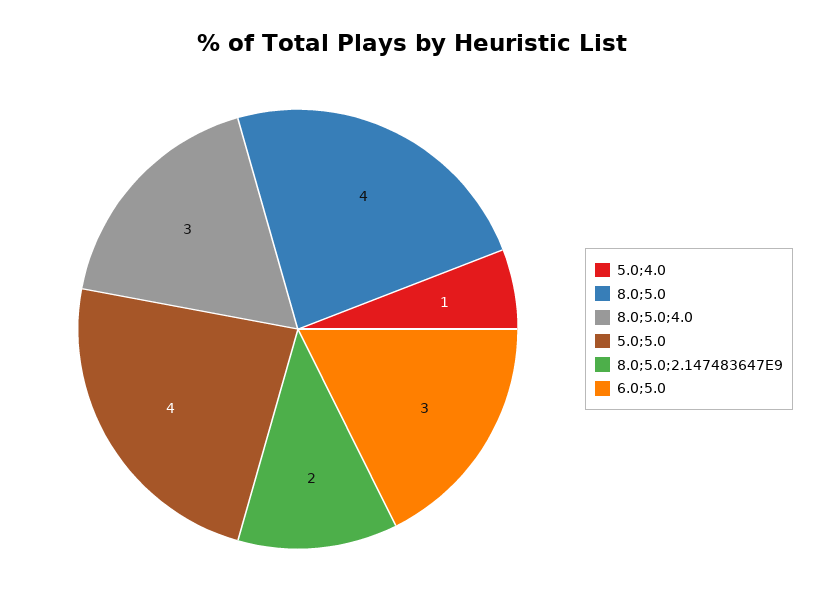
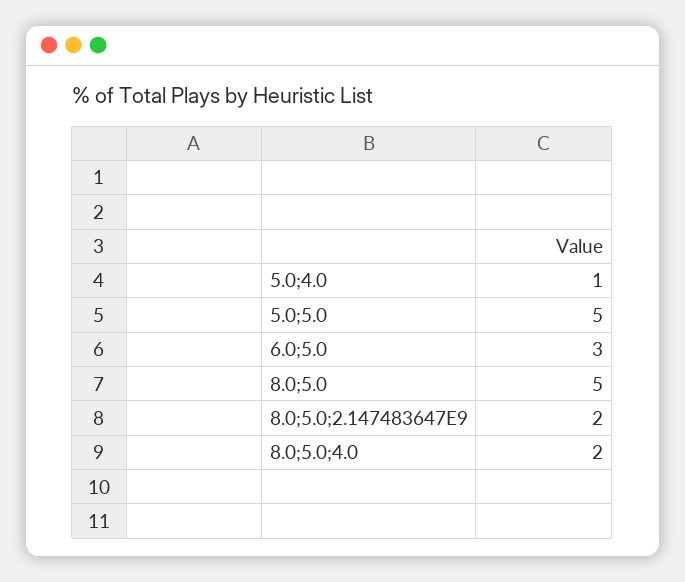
8.0;5.0: 4 -> 5
8.0;5.0;4.0: 3 -> 2
5.0;5.0: 4 -> 5

